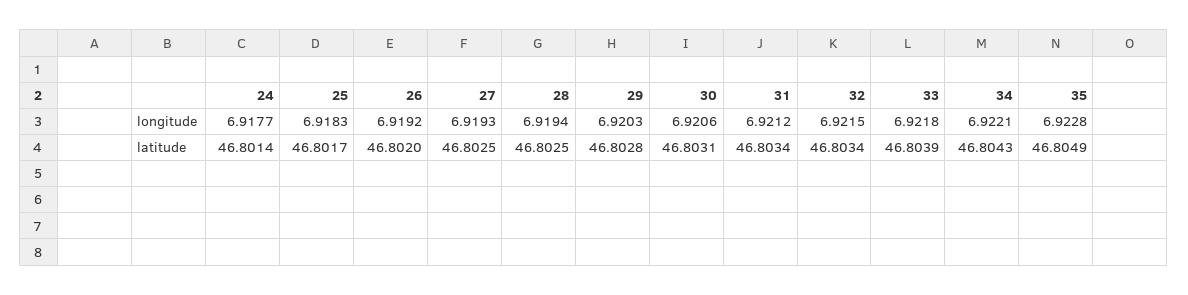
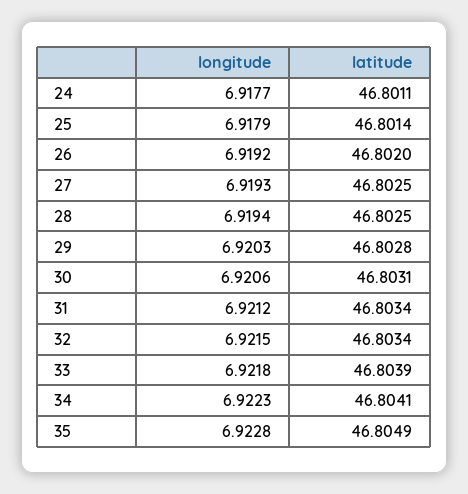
25, longitude: 6.9183 -> 6.9179
34, longitude: 6.9221 -> 6.9223
24, latitude: 46.8014 -> 46.8011
25, latitude: 46.8017 -> 46.8014
34, latitude: 46.8043 -> 46.8041

